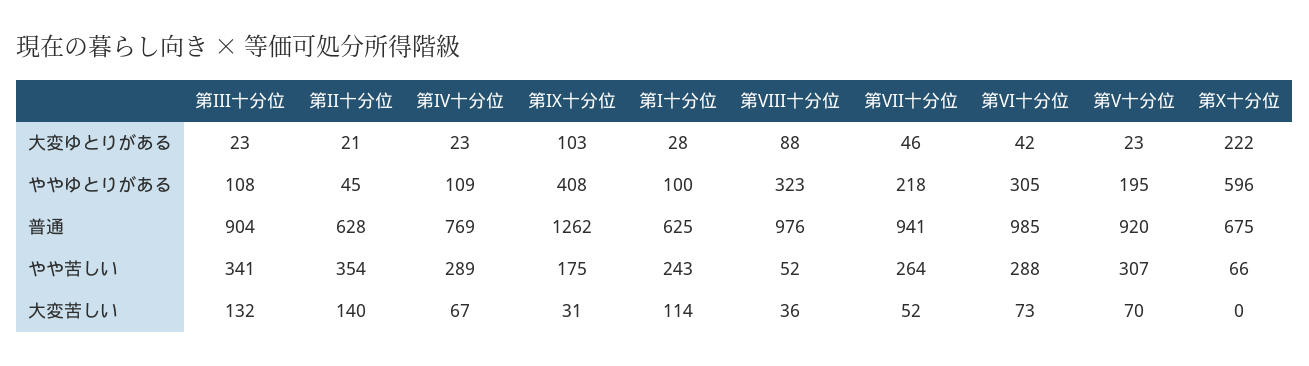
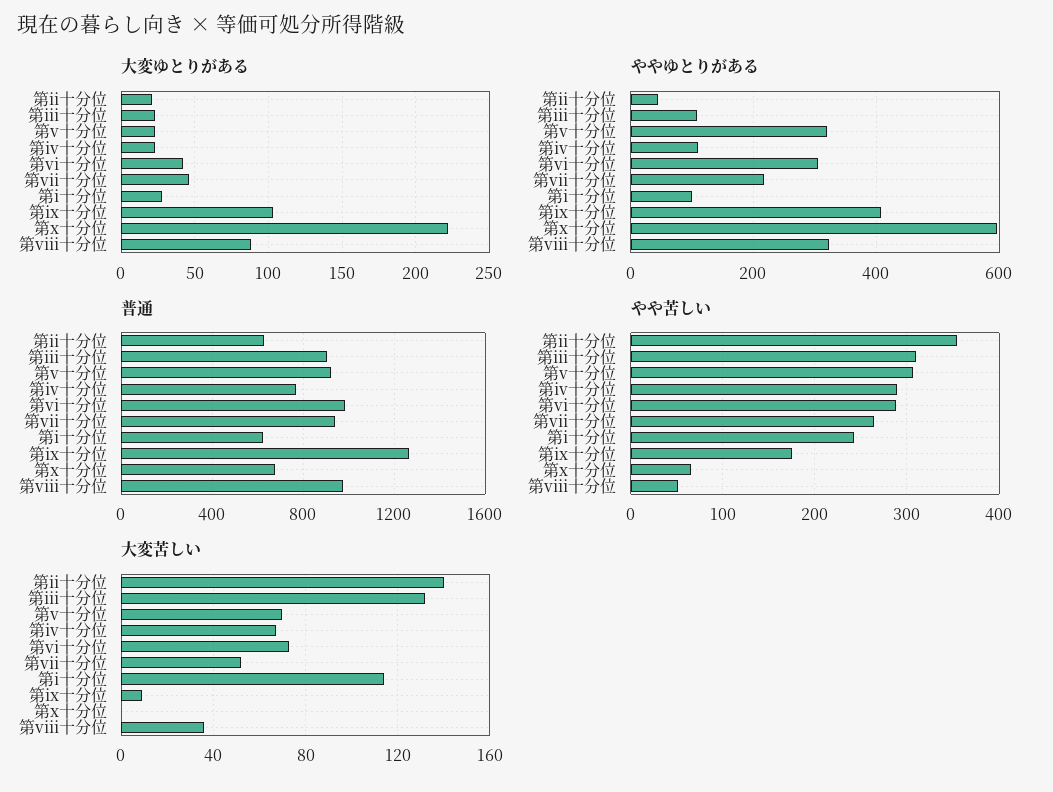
ややゆとりがある, 第V十分位: 195 -> 320
やや苦しい, 第III十分位: 341 -> 310
大変苦しい, 第IX十分位: 31 -> 10

